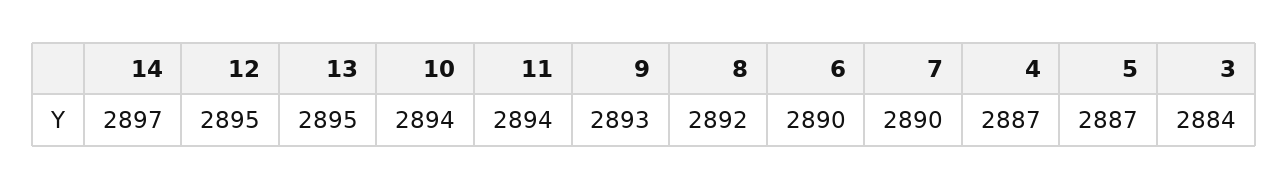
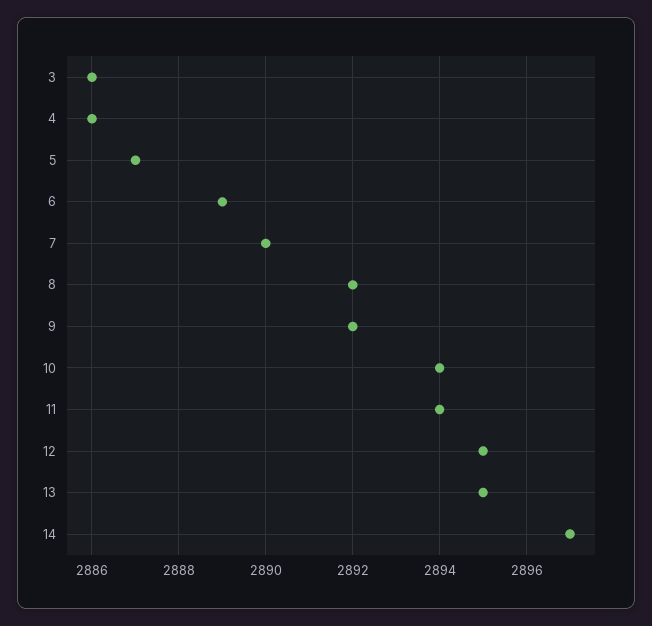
9: 2893 -> 2892
6: 2890 -> 2889
4: 2887 -> 2886
3: 2884 -> 2886

